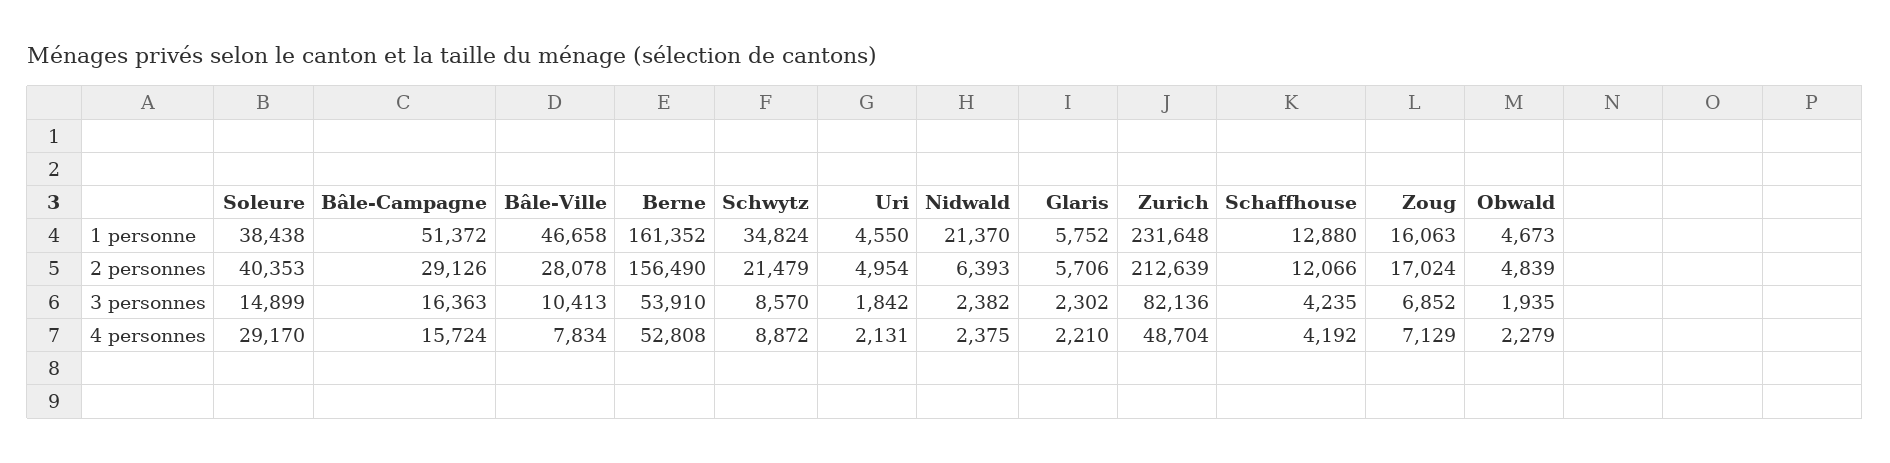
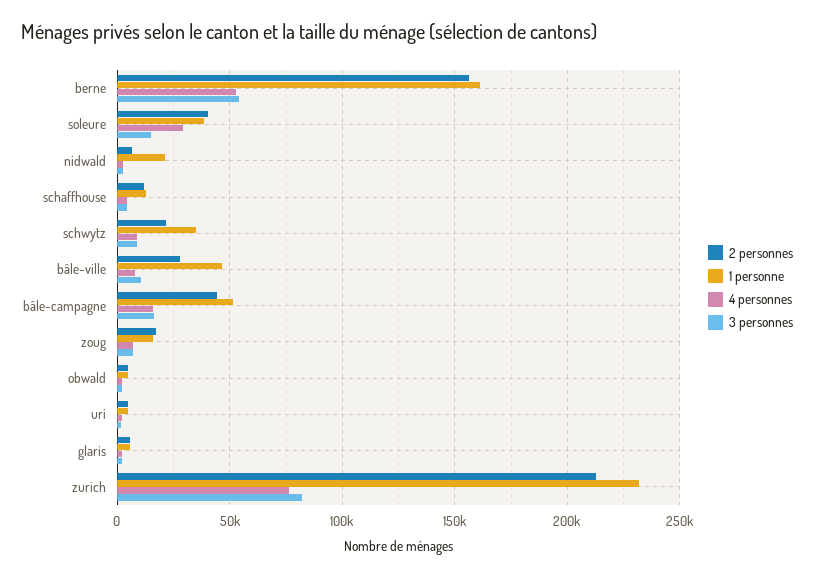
2 personnes, Bâle-Campagne: 29126 -> 45000
4 personnes, Zurich: 48704 -> 75000

